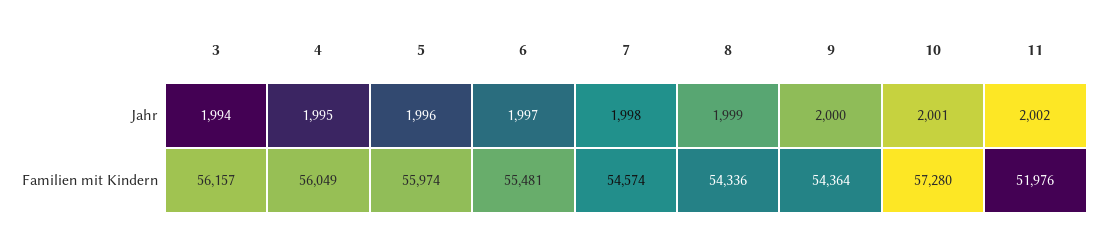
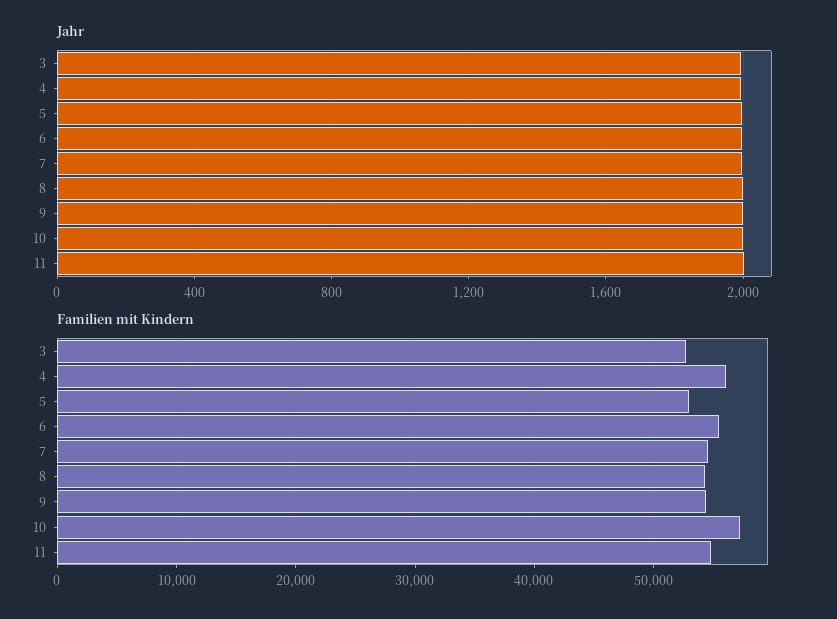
Familien mit Kindern, 3: 56157 -> 53000
Familien mit Kindern, 5: 55974 -> 53000
Familien mit Kindern, 11: 51976 -> 55000

